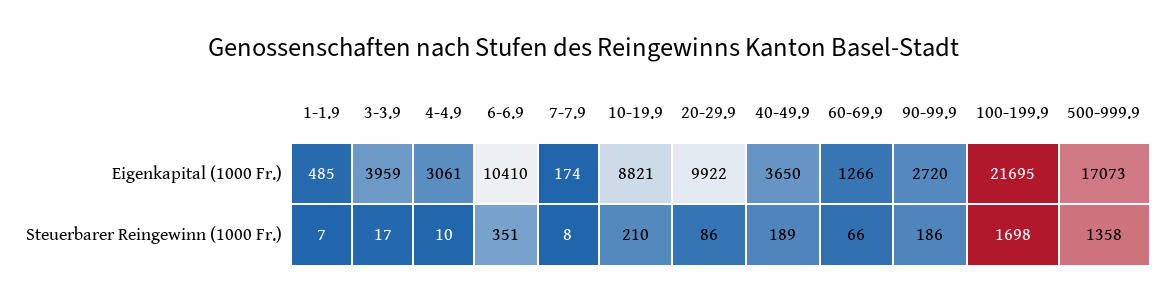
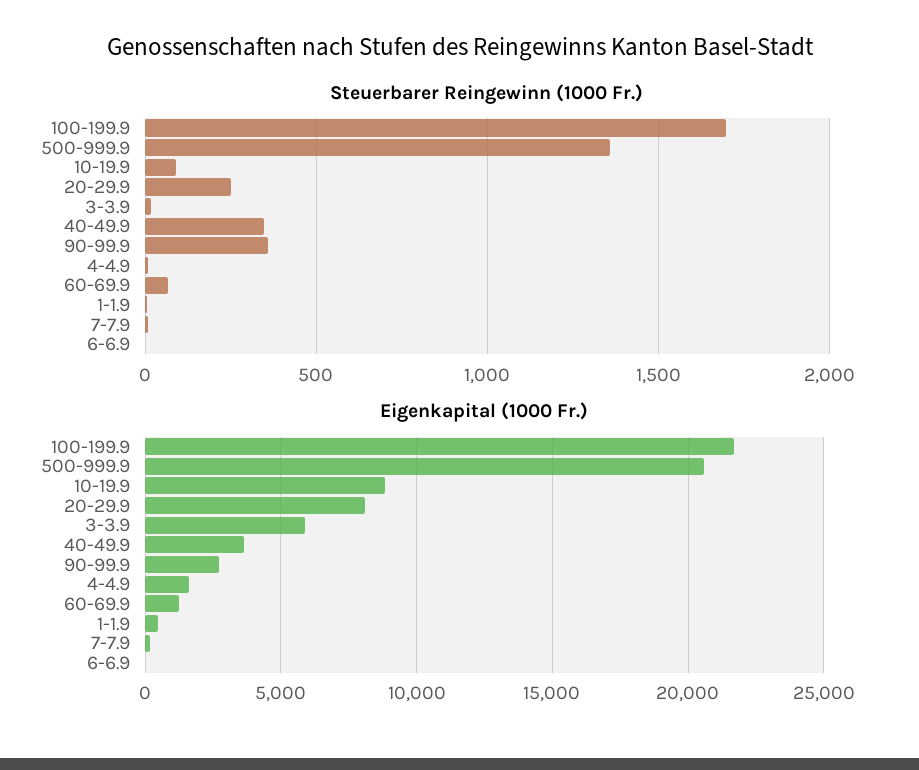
Eigenkapital (1000 Fr.), 3-3.9: 3959 -> 6000
Eigenkapital (1000 Fr.), 4-4.9: 3061 -> 1500
Eigenkapital (1000 Fr.), 6-6.9: 10410 -> 0
Eigenkapital (1000 Fr.), 20-29.9: 9922 -> 8000
Eigenkapital (1000 Fr.), 500-999.9: 17073 -> 20500
Steuerbarer Reingewinn (1000 Fr.), 6-6.9: 351 -> 0
Steuerbarer Reingewinn (1000 Fr.), 10-19.9: 210 -> 100
Steuerbarer Reingewinn (1000 Fr.), 20-29.9: 86 -> 250
Steuerbarer Reingewinn (1000 Fr.), 40-49.9: 189 -> 350
Steuerbarer Reingewinn (1000 Fr.), 90-99.9: 186 -> 350

